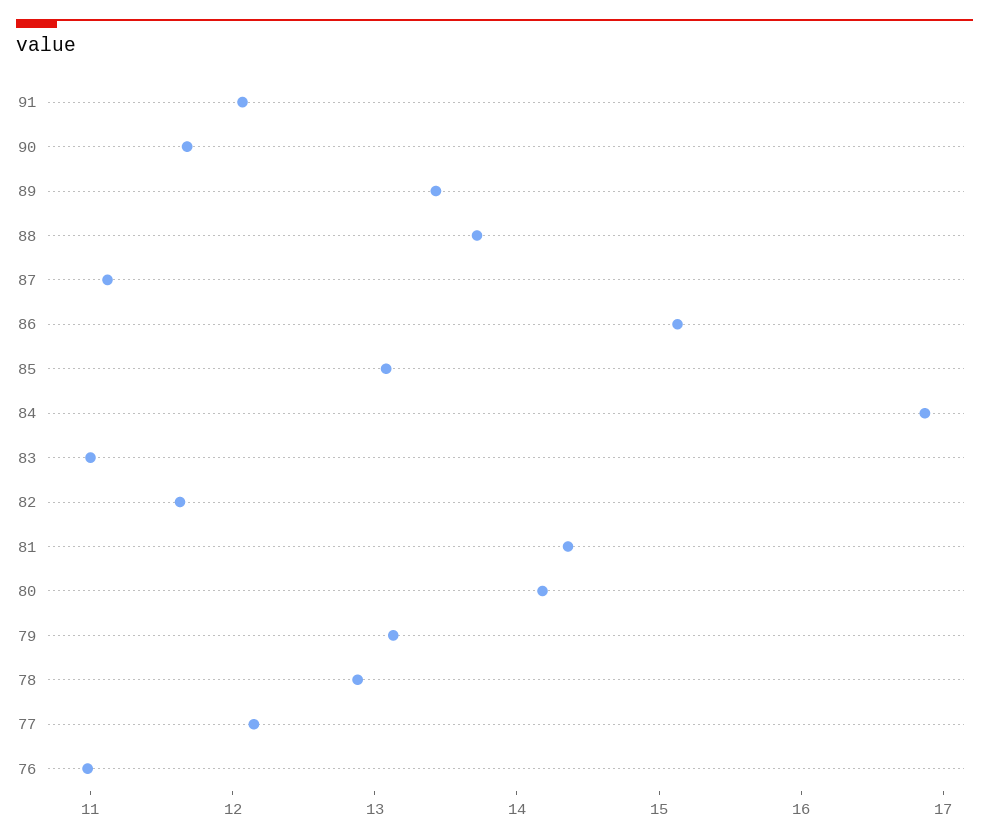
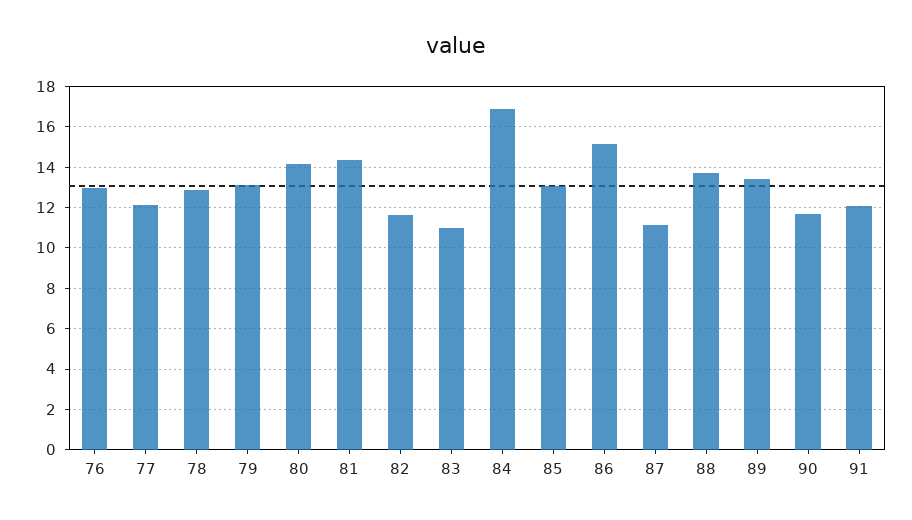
76: 11 -> 13

